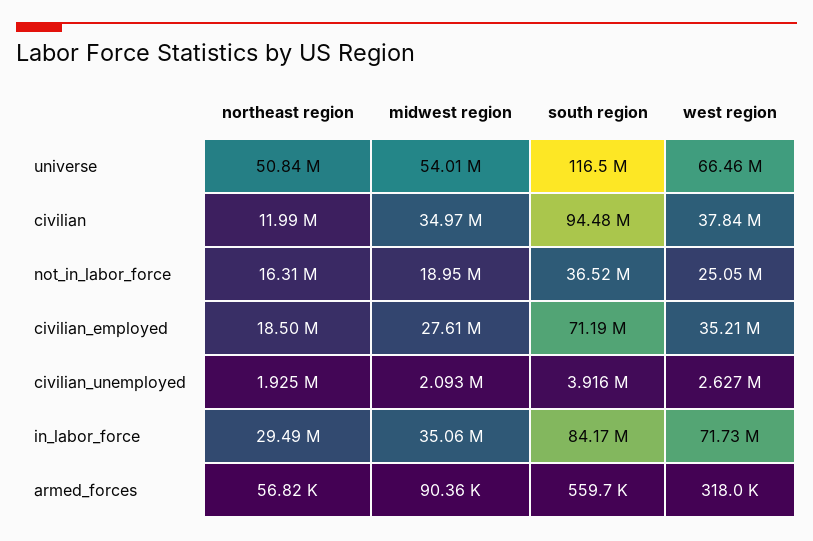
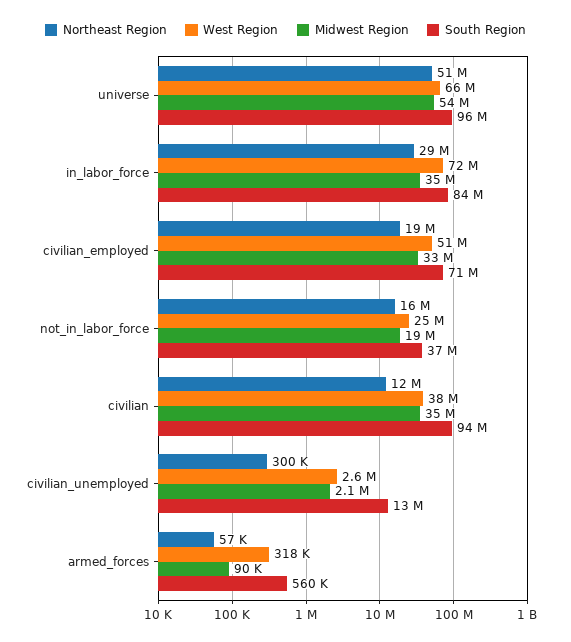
south region, universe: 116500000 -> 96000000
midwest region, civilian_employed: 27610000 -> 33000000
west region, civilian_employed: 35210000 -> 51000000
northeast region, civilian_unemployed: 1925000 -> 300000
south region, civilian_unemployed: 3916000 -> 13000000

